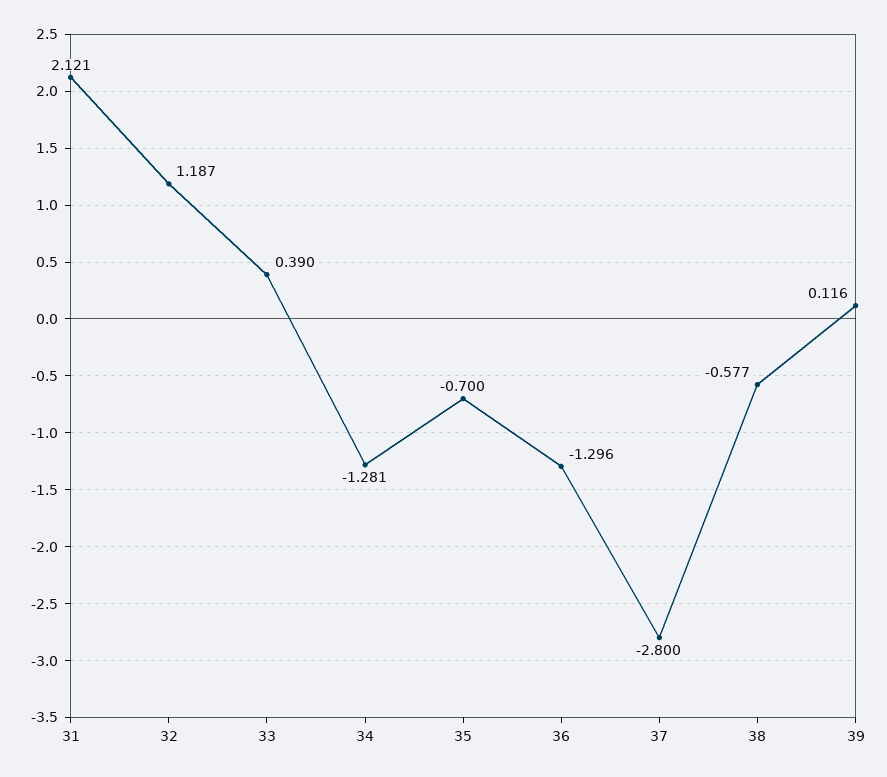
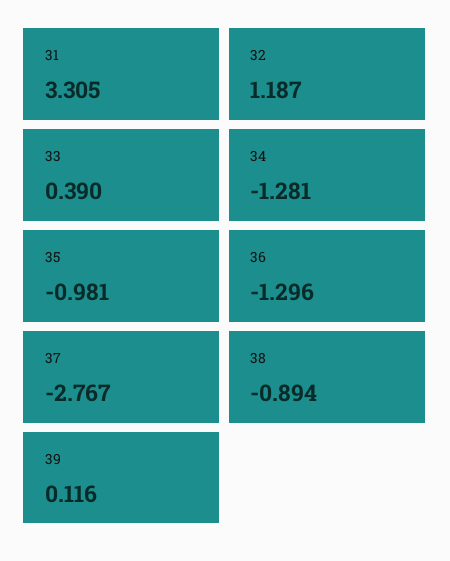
31: 2.121 -> 3.305
35: -0.7 -> -0.981
37: -2.8 -> -2.767
38: -0.577 -> -0.894

